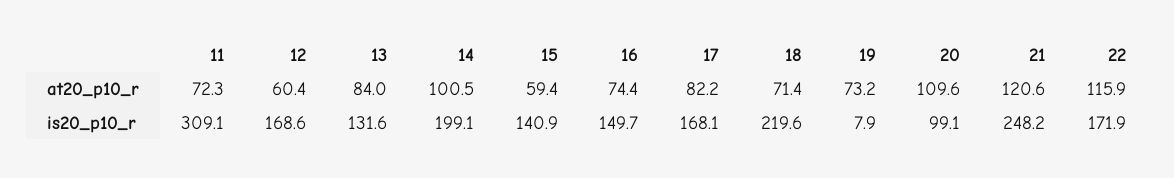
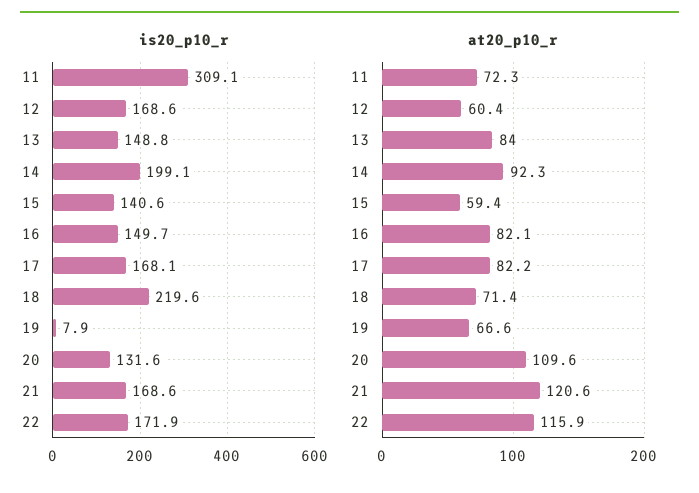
at20_p10_r, 14: 100.5 -> 92.3
at20_p10_r, 16: 74.4 -> 82.1
at20_p10_r, 19: 73.2 -> 66.6
is20_p10_r, 13: 131.6 -> 148.8
is20_p10_r, 15: 140.9 -> 140.6
is20_p10_r, 20: 99.1 -> 131.6
is20_p10_r, 21: 248.2 -> 168.6

